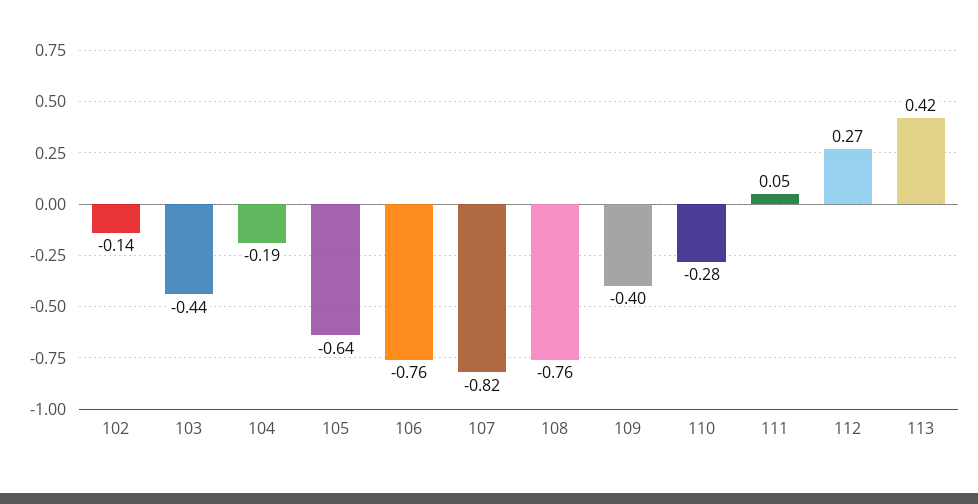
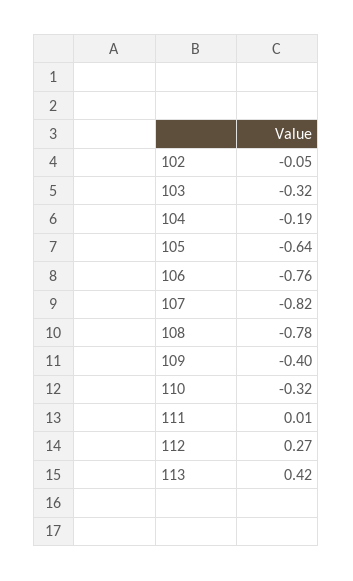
102: -0.14 -> -0.05
103: -0.44 -> -0.32
108: -0.76 -> -0.78
110: -0.28 -> -0.32
111: 0.05 -> 0.01

